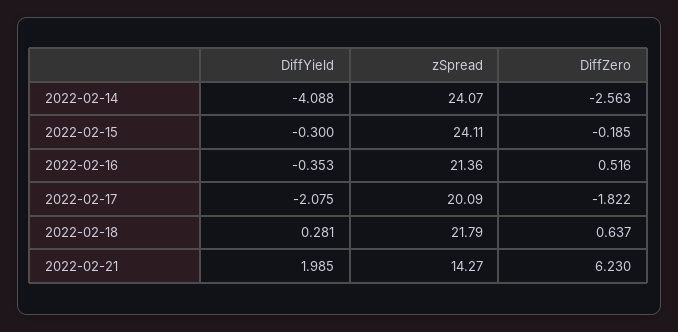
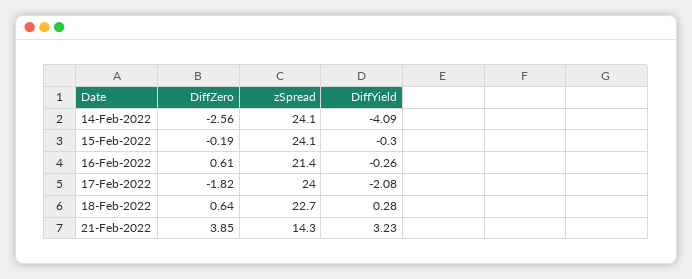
DiffYield, 2022-02-16: -0.353 -> -0.26
DiffZero, 2022-02-16: 0.516 -> 0.61
zSpread, 2022-02-17: 20.09 -> 24
zSpread, 2022-02-18: 21.79 -> 22.7
DiffYield, 2022-02-21: 1.985 -> 3.23
DiffZero, 2022-02-21: 6.23 -> 3.85

